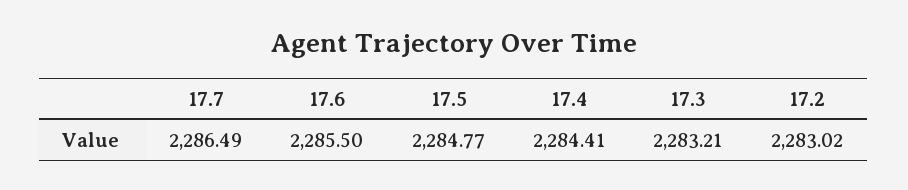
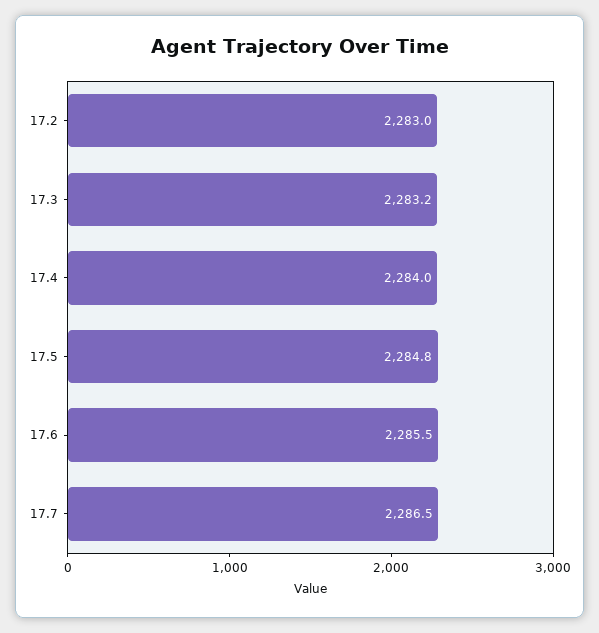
17.4: 2284.41 -> 2284

